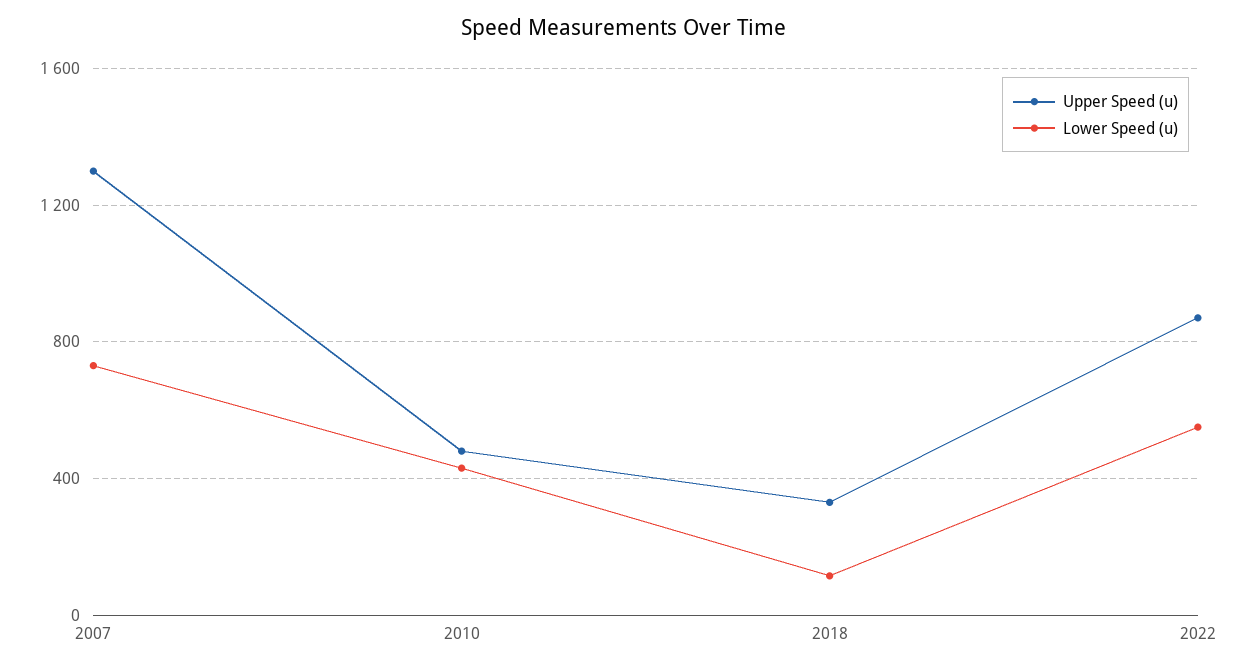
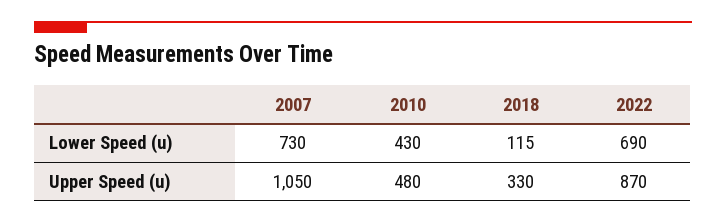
Upper Speed (u), 2007: 1300 -> 1050
Lower Speed (u), 2022: 550 -> 690

